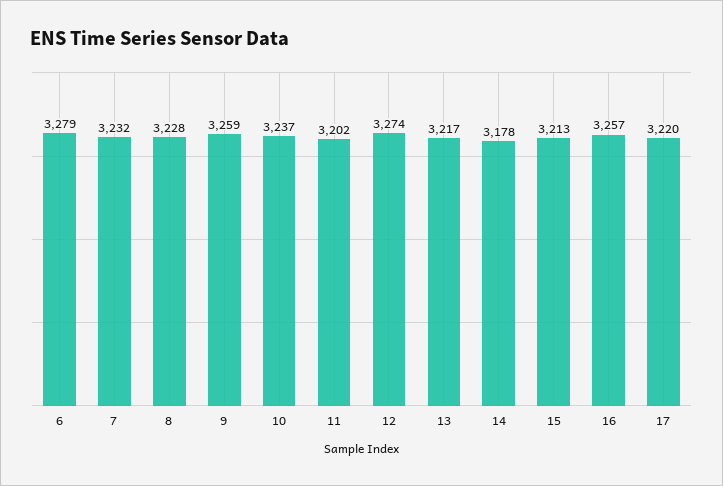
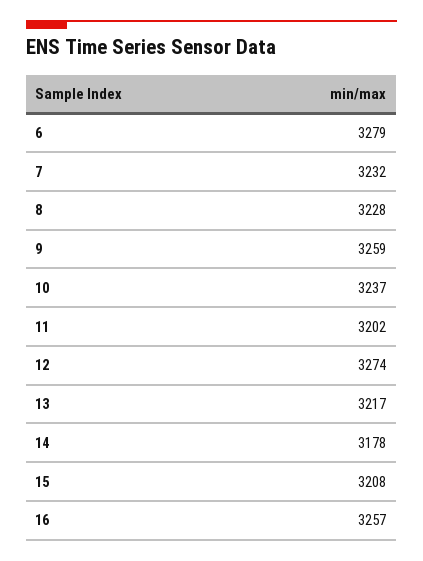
15: 3213 -> 3208
17: 3220 -> none

